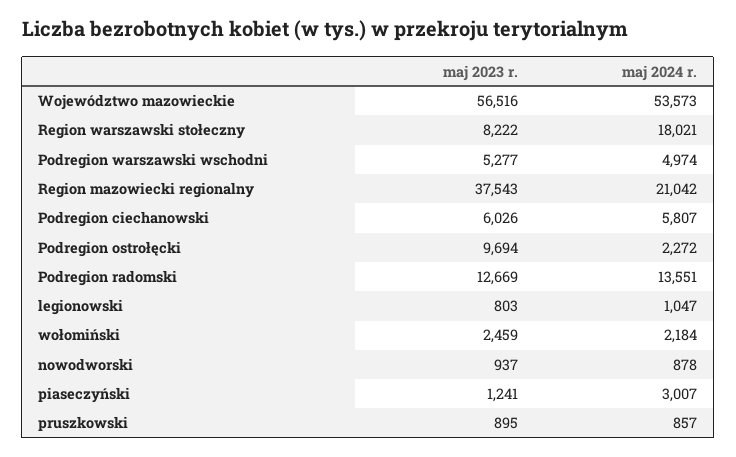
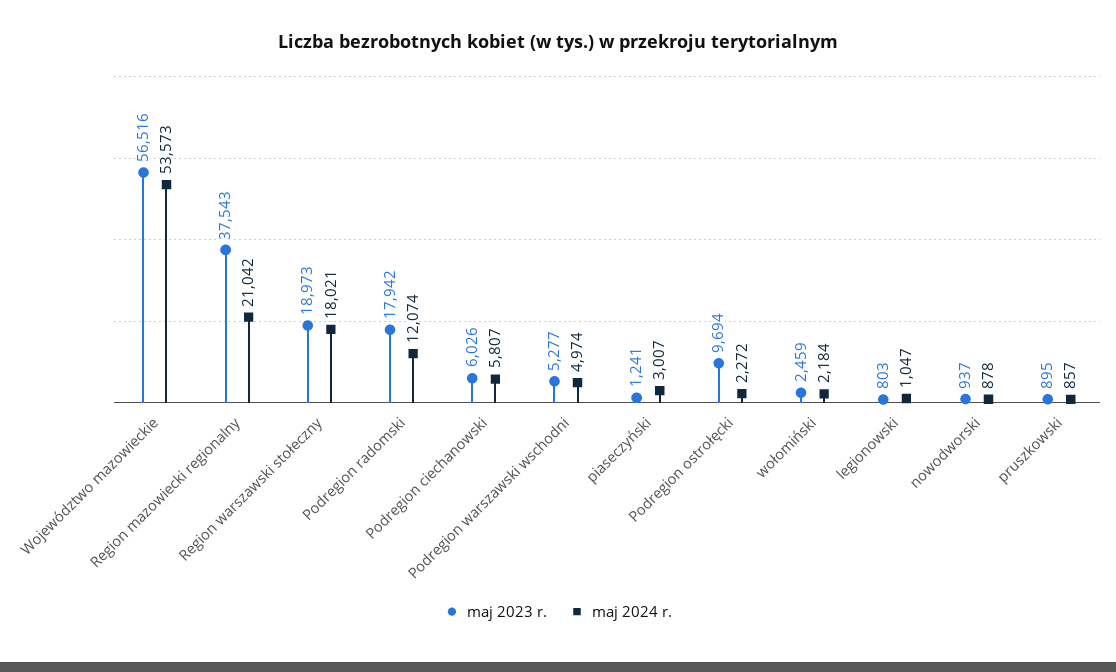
maj 2023 r., Region warszawski stołeczny: 8222 -> 18973
maj 2023 r., Podregion radomski: 12669 -> 17942
maj 2024 r., Podregion radomski: 13551 -> 12074

